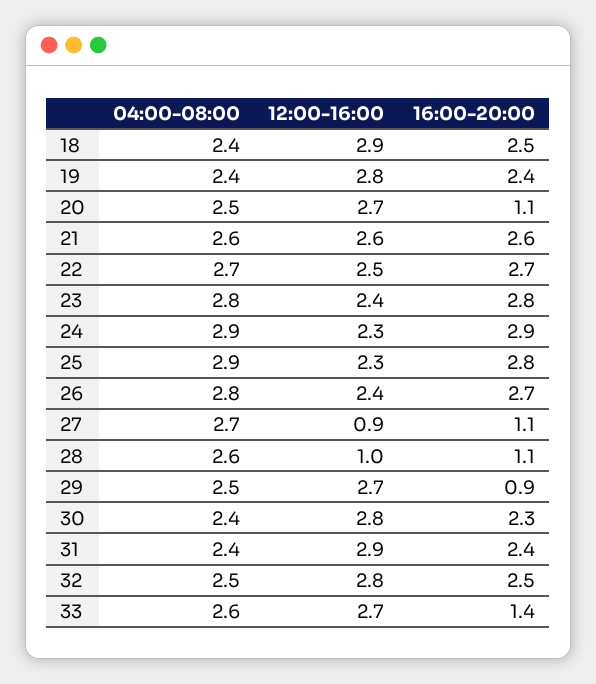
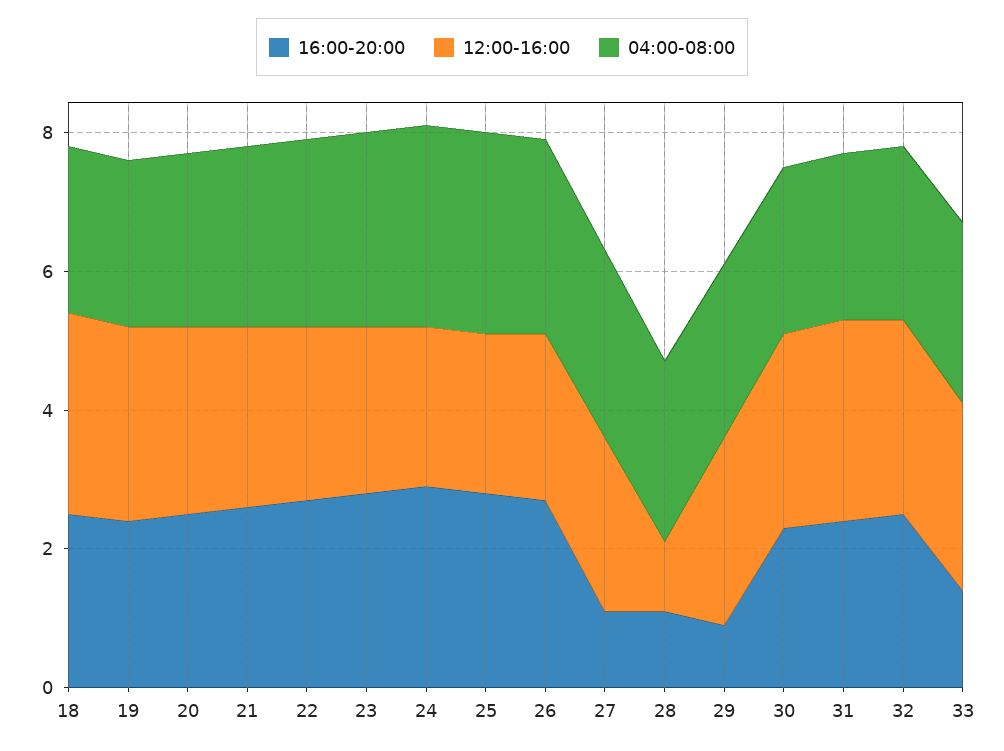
16:00-20:00, 20: 1.1 -> 2.5
12:00-16:00, 27: 0.9 -> 2.5

